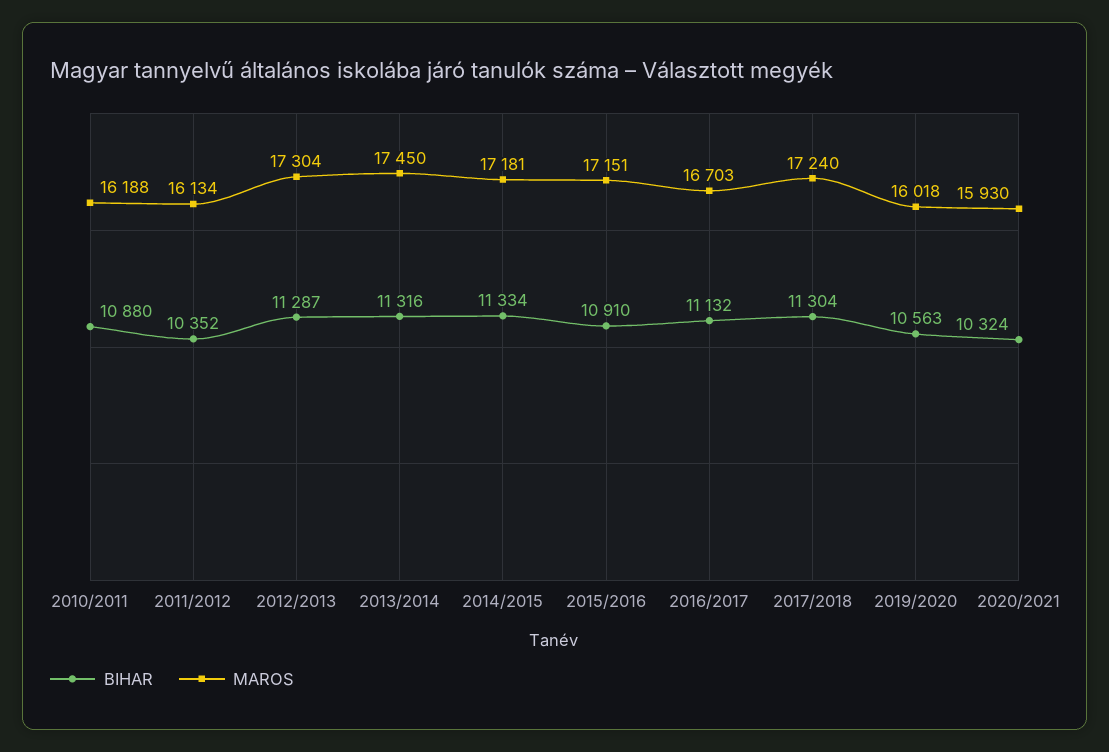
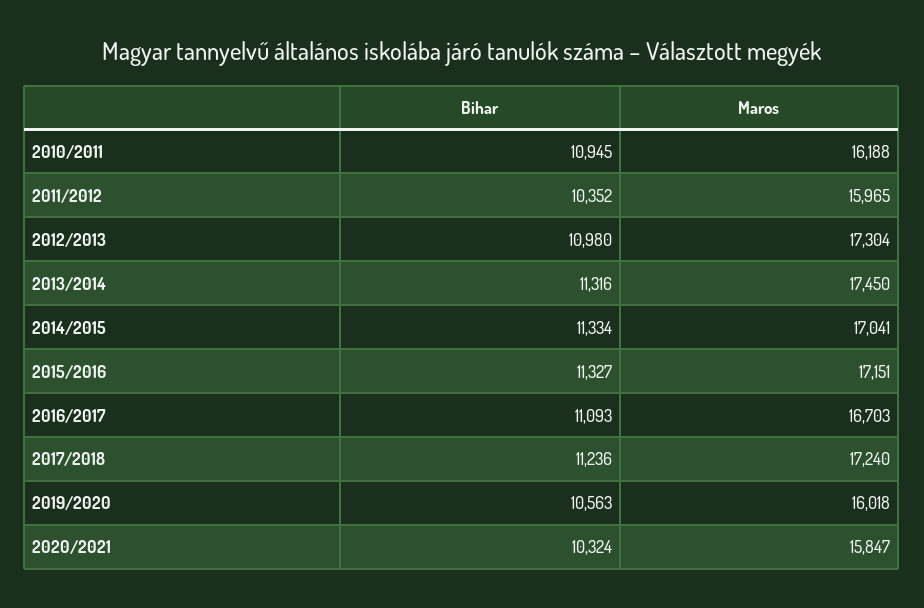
BIHAR, 2010/2011: 10880 -> 10945
MAROS, 2011/2012: 16134 -> 15965
BIHAR, 2012/2013: 11287 -> 10980
MAROS, 2014/2015: 17181 -> 17041
BIHAR, 2015/2016: 10910 -> 11327
BIHAR, 2016/2017: 11132 -> 11093
BIHAR, 2017/2018: 11304 -> 11236
MAROS, 2020/2021: 15930 -> 15847

